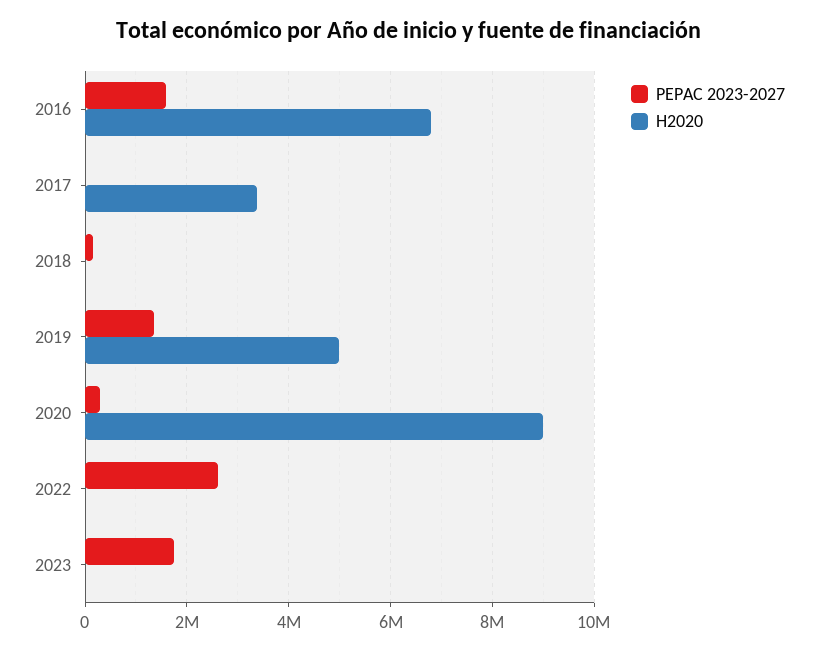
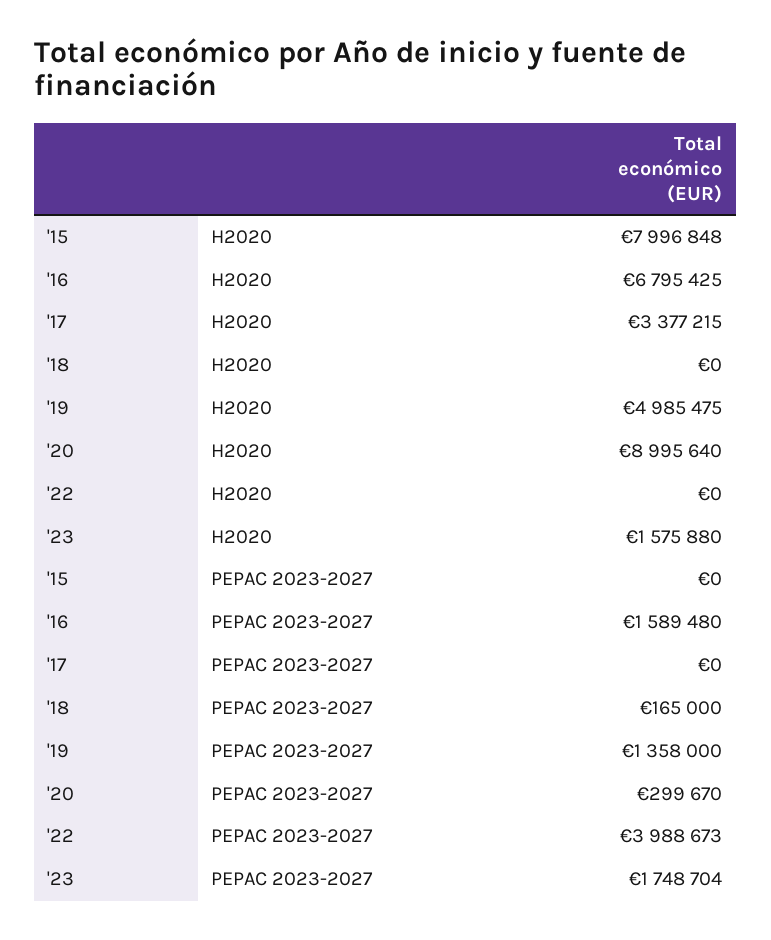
PEPAC 2023-2027, 2022: 2600000 -> 3988673
H2020, 2023: 0 -> 1575880
H2020, '15: none -> 7996848
PEPAC 2023-2027, '15: none -> 0

